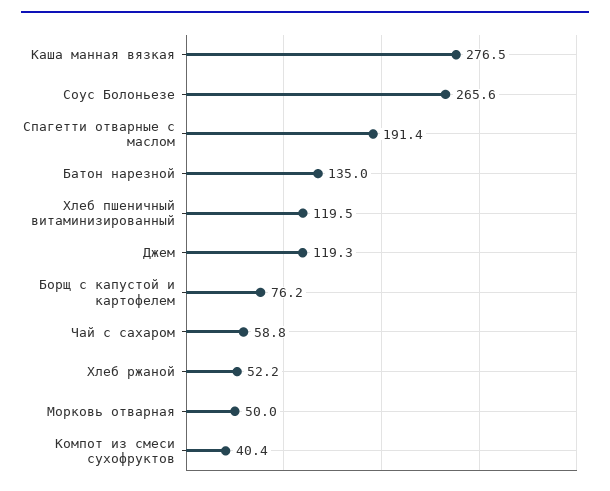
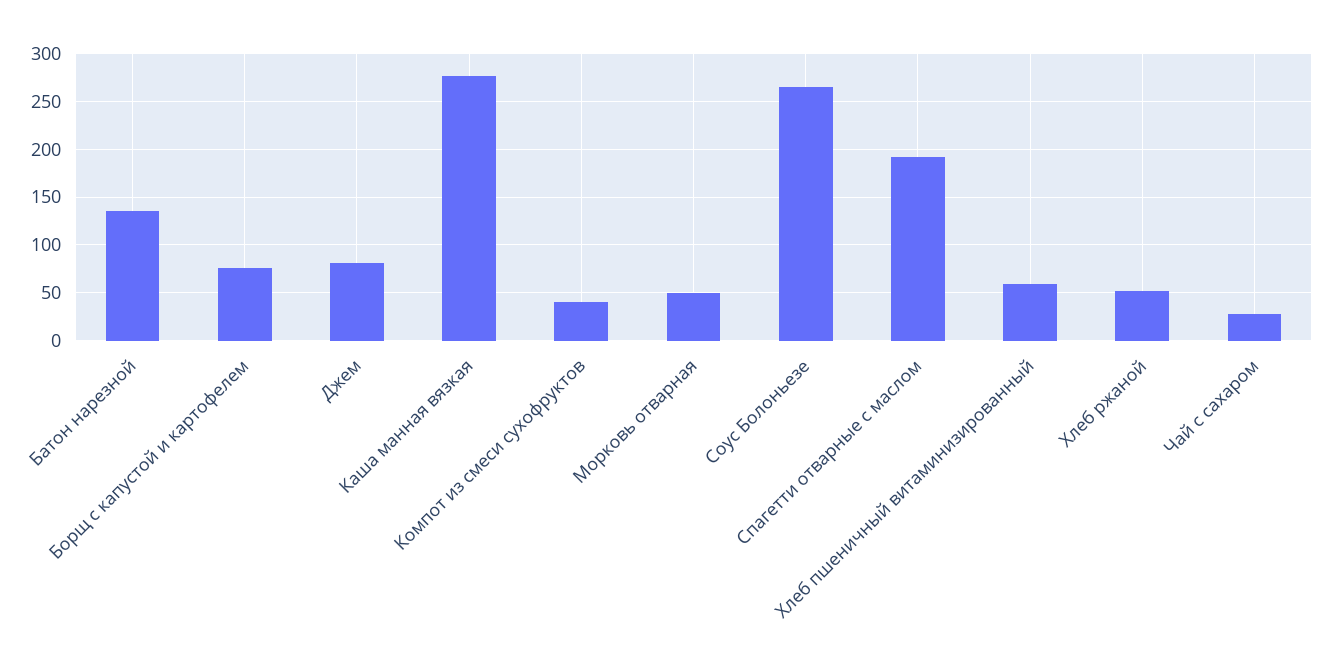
Хлеб пшеничный витаминизированный: 119.5 -> 60
Джем: 119.3 -> 80
Чай с сахаром: 58.8 -> 30

